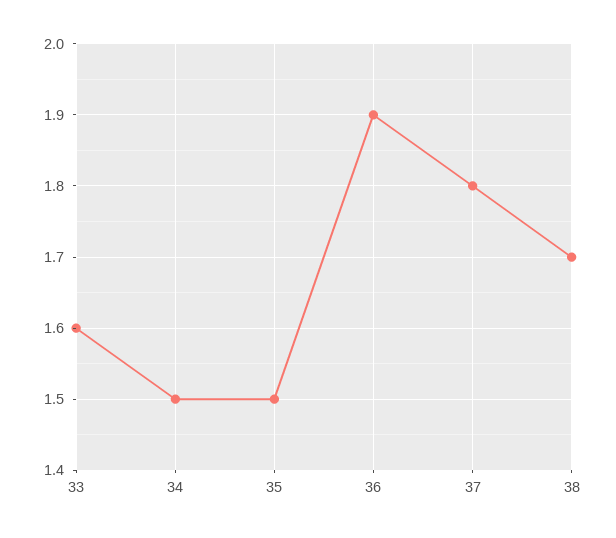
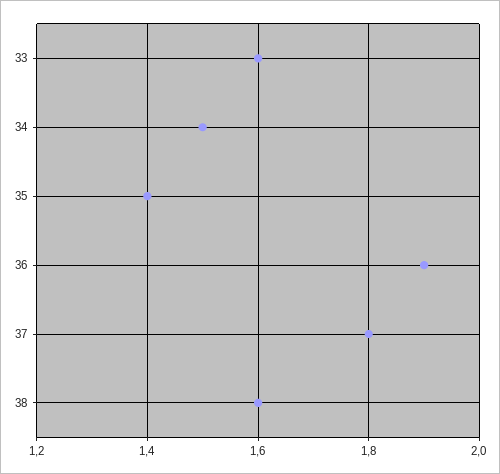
35: 1.5 -> 1.4
38: 1.7 -> 1.6

